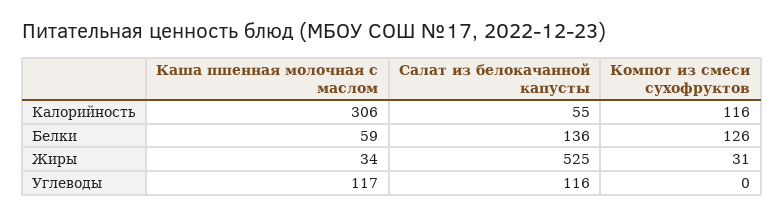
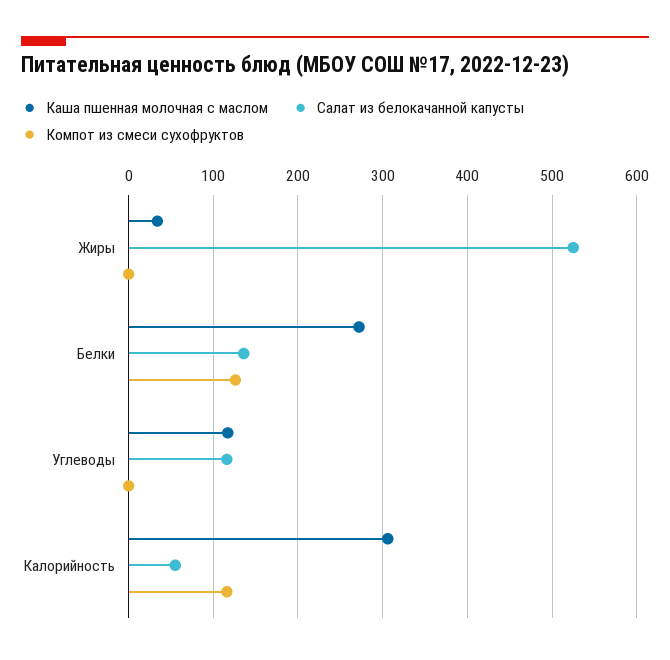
Каша пшенная молочная с маслом, Белки: 59 -> 270
Компот из смеси сухофруктов, Жиры: 31 -> 0

